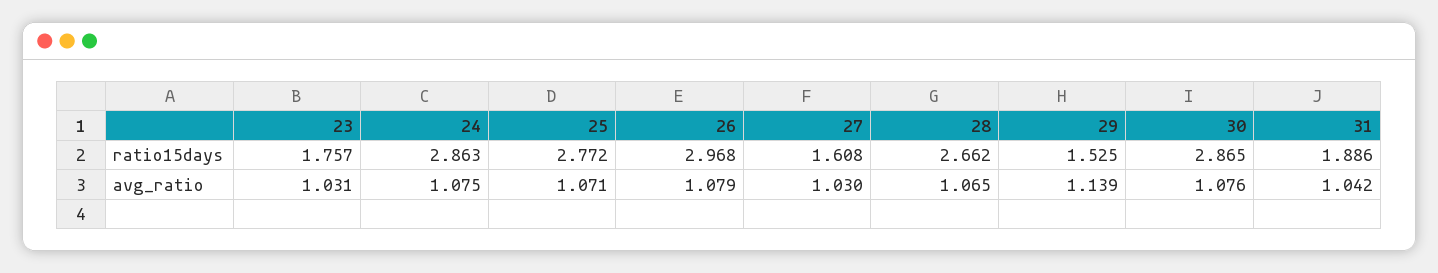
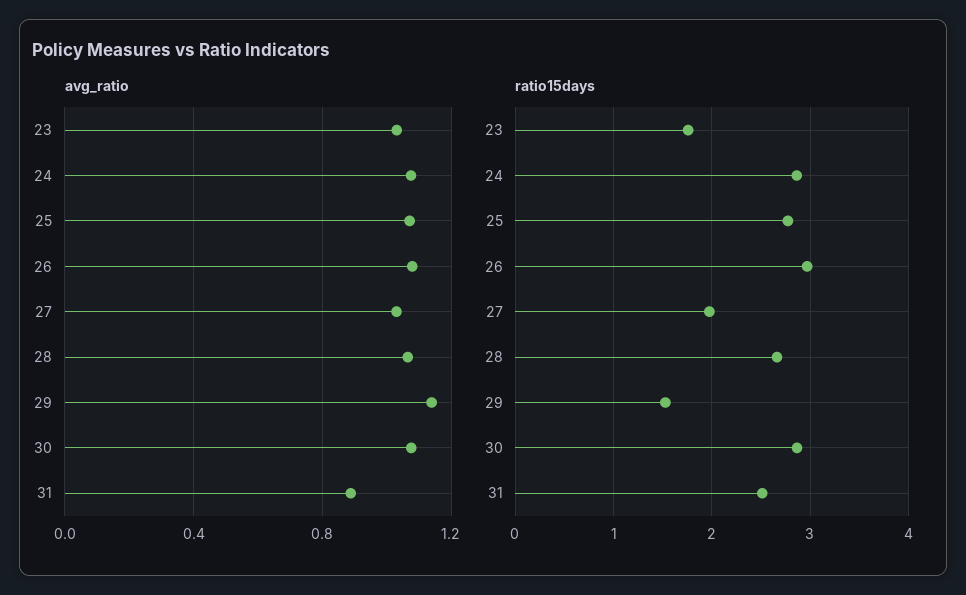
ratio15days, 27: 1.608 -> 2
ratio15days, 31: 1.886 -> 2.5
avg_ratio, 31: 1.042 -> 0.9

